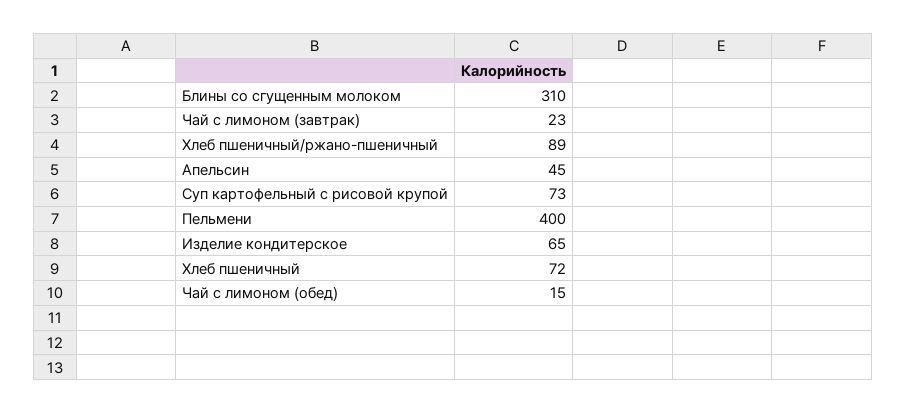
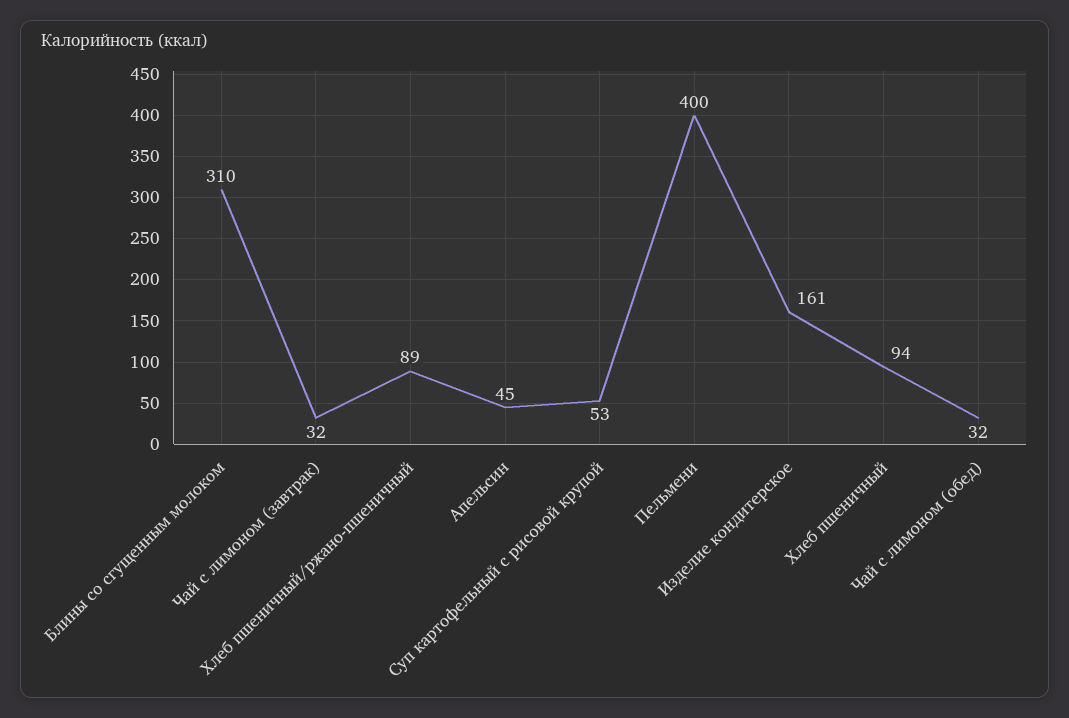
Чай с лимоном (завтрак): 23 -> 32
Суп картофельный с рисовой крупой: 73 -> 53
Изделие кондитерское: 65 -> 161
Хлеб пшеничный: 72 -> 94
Чай с лимоном (обед): 15 -> 32

